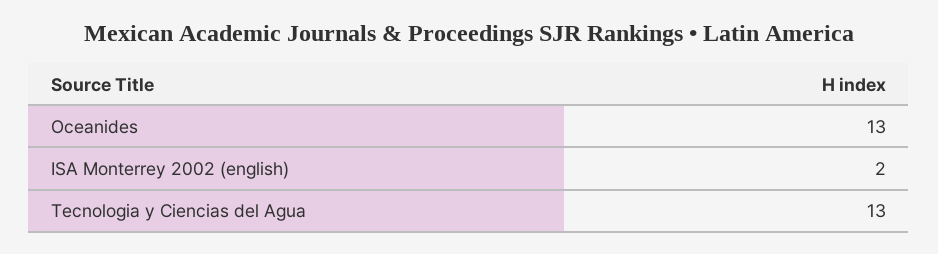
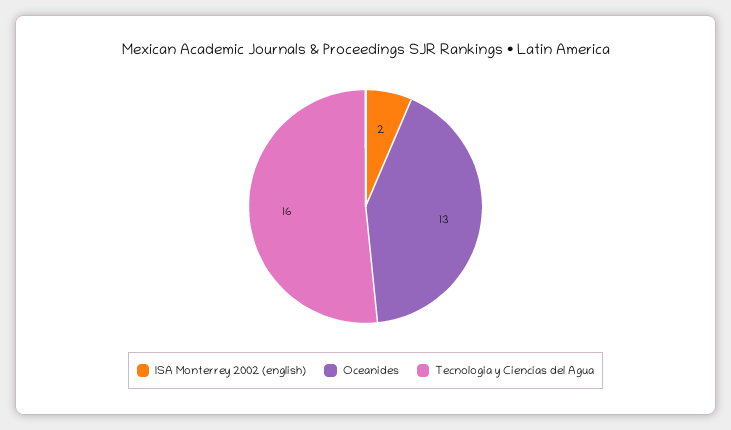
Tecnologia y Ciencias del Agua: 13 -> 16

